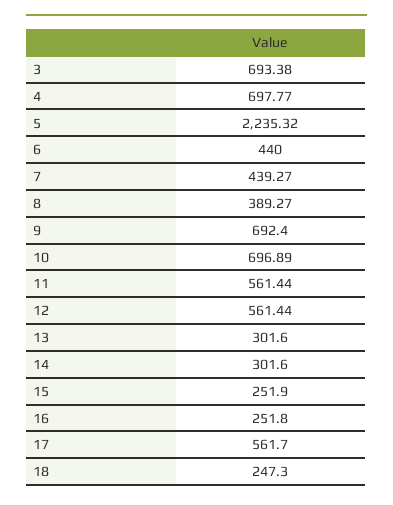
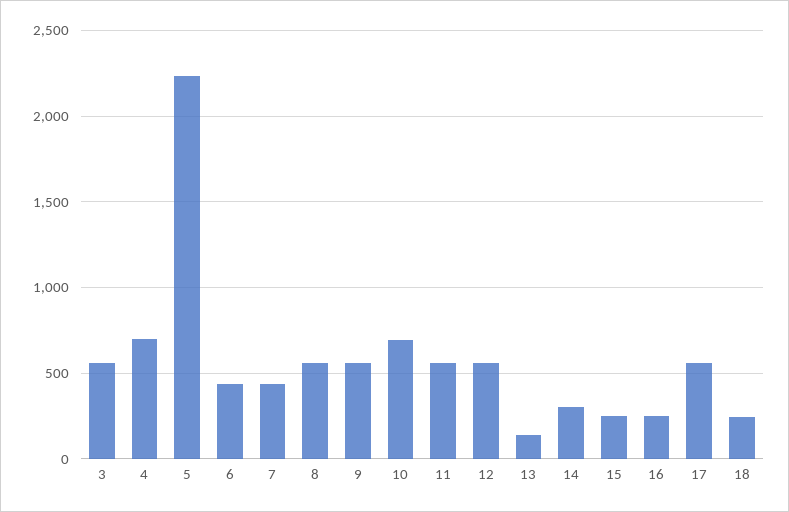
3: 693.38 -> 550
8: 389.27 -> 550
9: 692.4 -> 550
13: 301.6 -> 150

